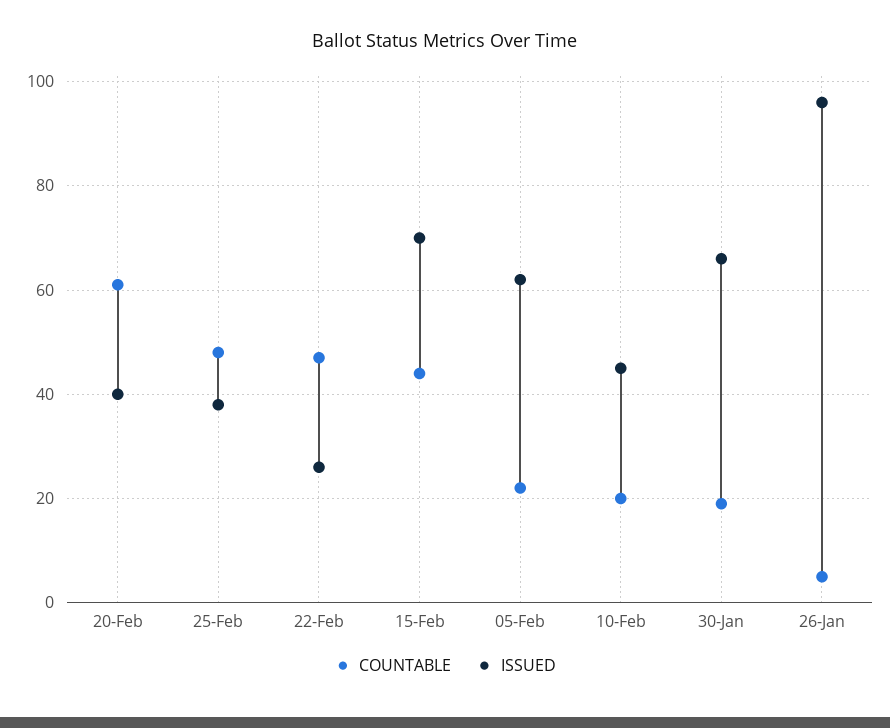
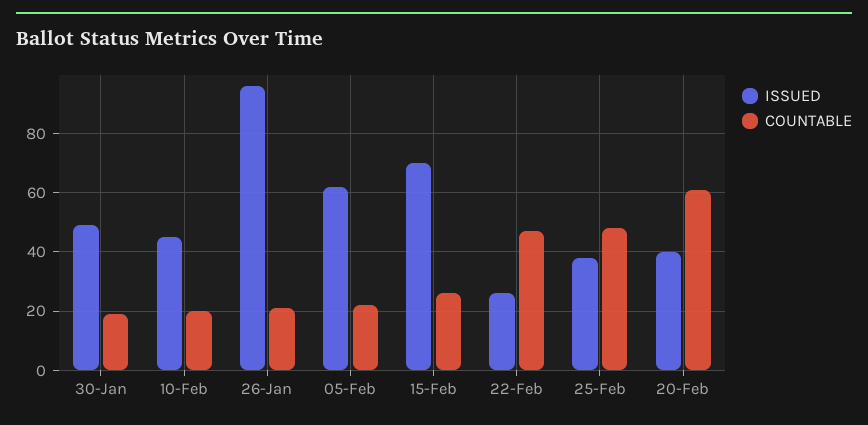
COUNTABLE, 15-Feb: 45 -> 25
ISSUED, 30-Jan: 65 -> 50
COUNTABLE, 26-Jan: 5 -> 20

